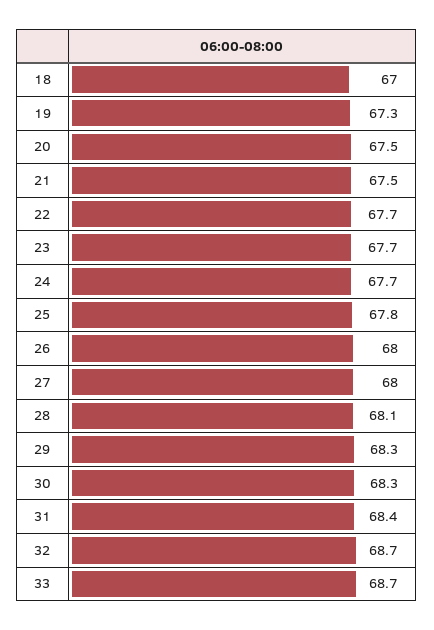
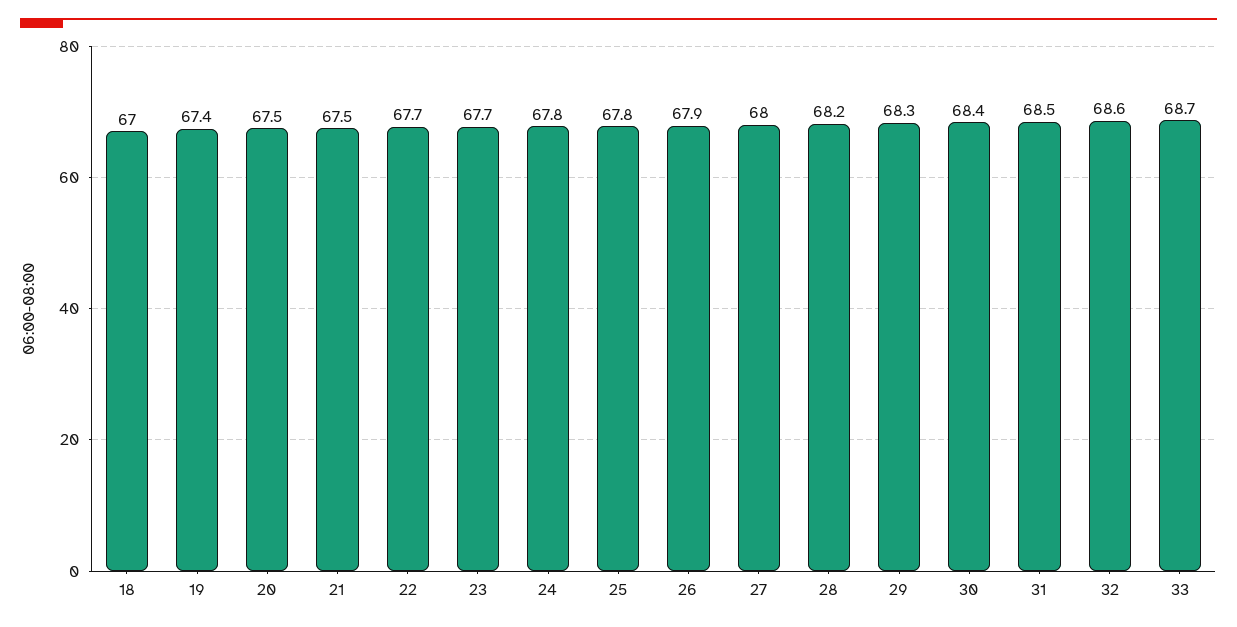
19: 67.3 -> 67.4
24: 67.7 -> 67.8
26: 68 -> 67.9
28: 68.1 -> 68.2
30: 68.3 -> 68.4
31: 68.4 -> 68.5
32: 68.7 -> 68.6

